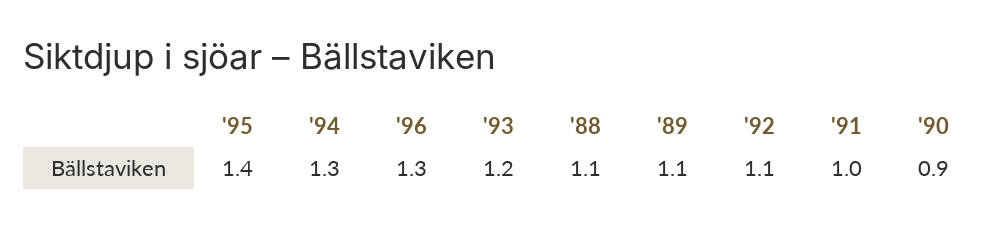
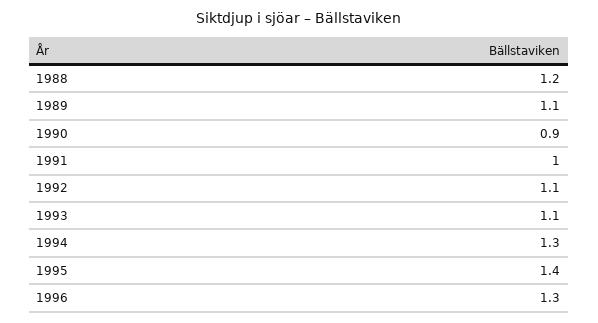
'93: 1.2 -> 1.1
'88: 1.1 -> 1.2

